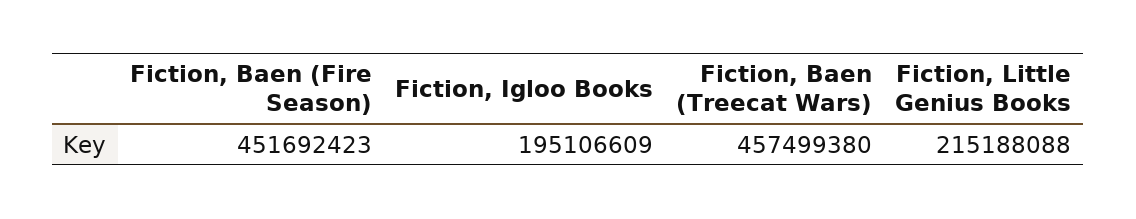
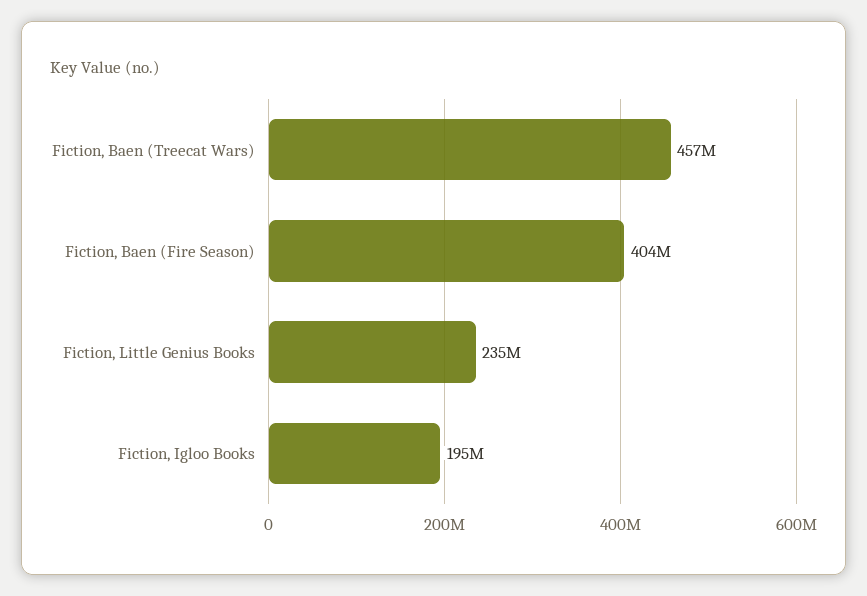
Fiction, Baen (Fire Season): 451692423 -> 404000000
Fiction, Little Genius Books: 215188088 -> 235000000

